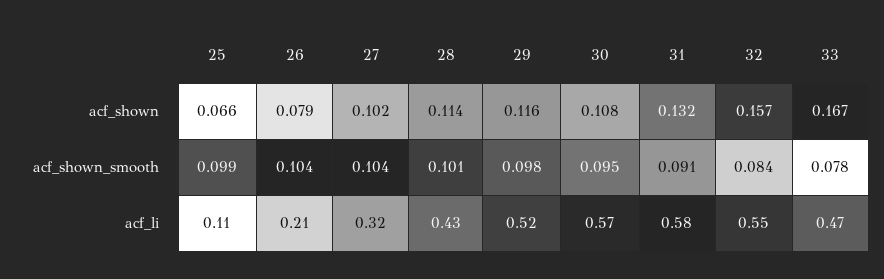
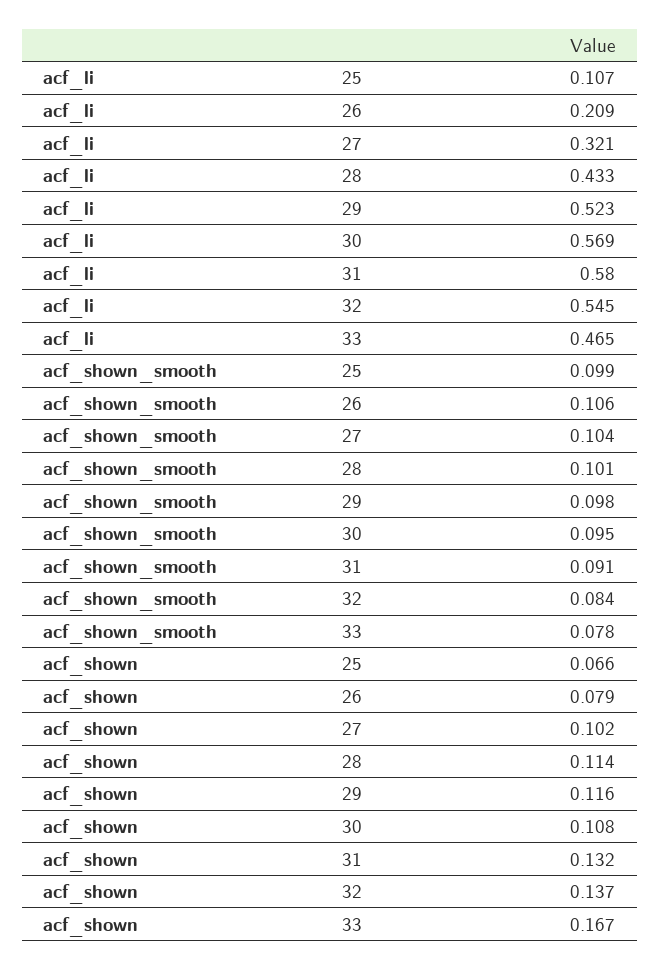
32, acf_shown: 0.157 -> 0.137
26, acf_shown_smooth: 0.104 -> 0.106

